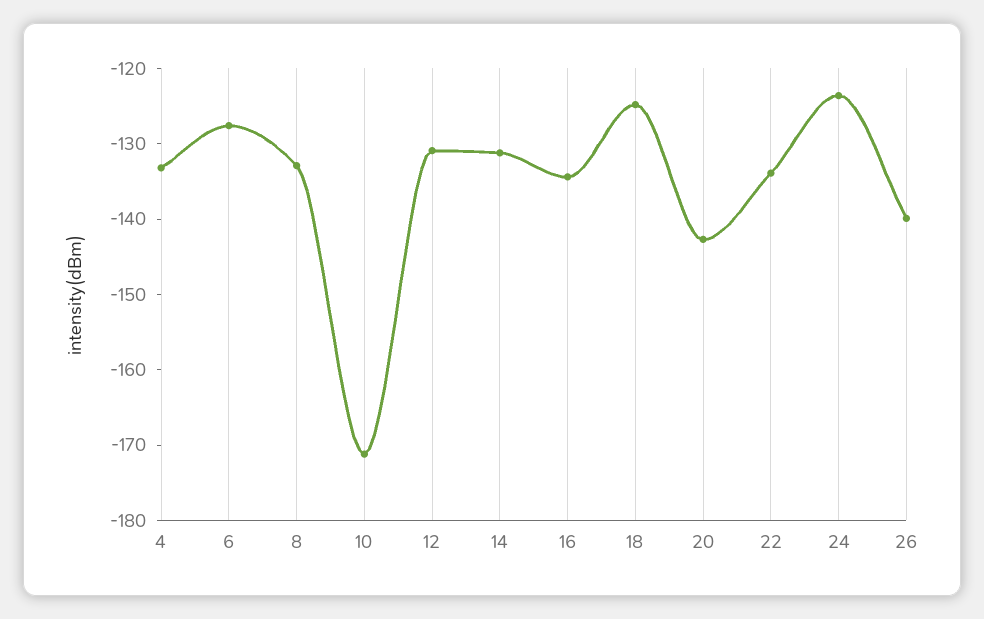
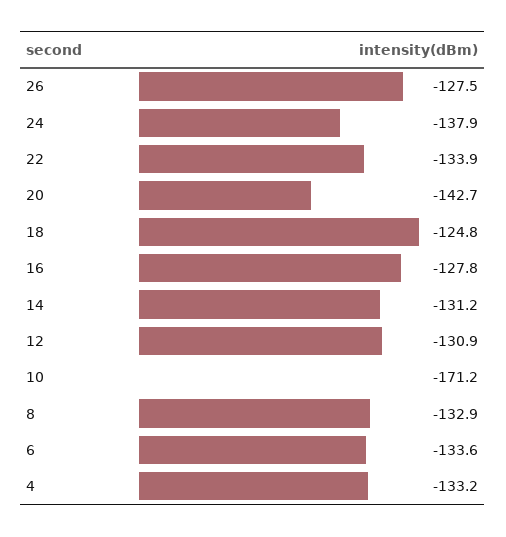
6: -128 -> -133.6
16: -134 -> -127.8
24: -124 -> -137.9
26: -140 -> -127.5

